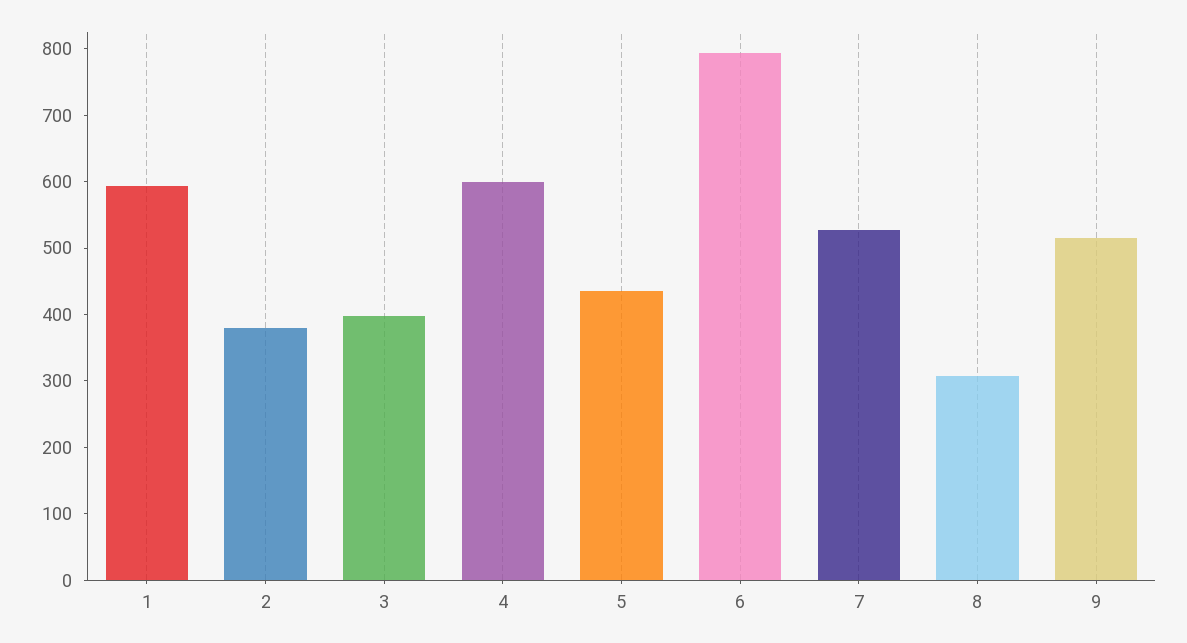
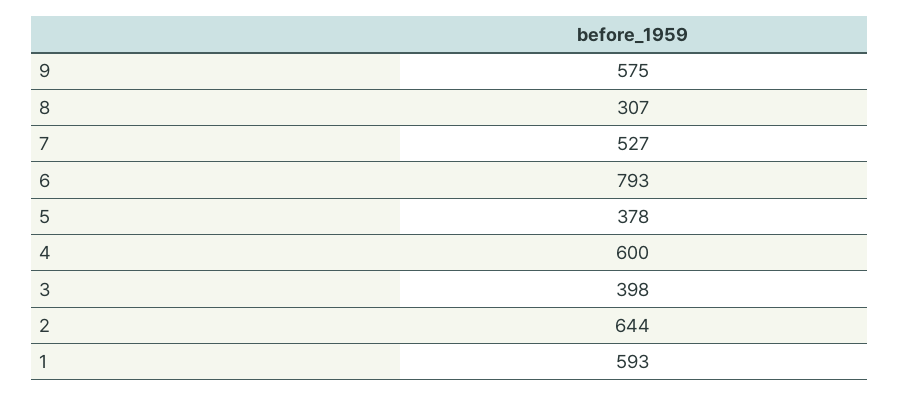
2: 380 -> 644
5: 440 -> 378
9: 520 -> 575

